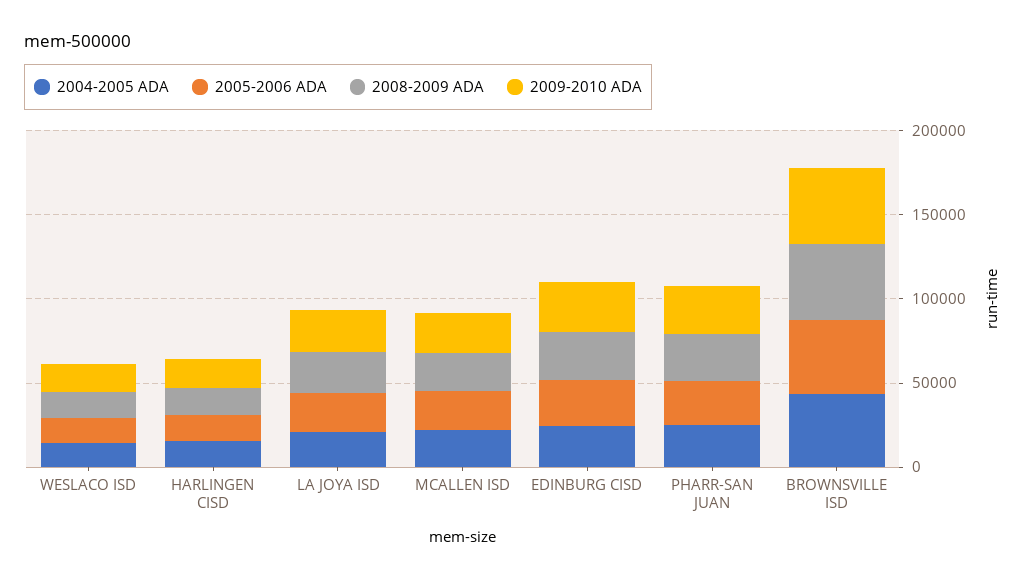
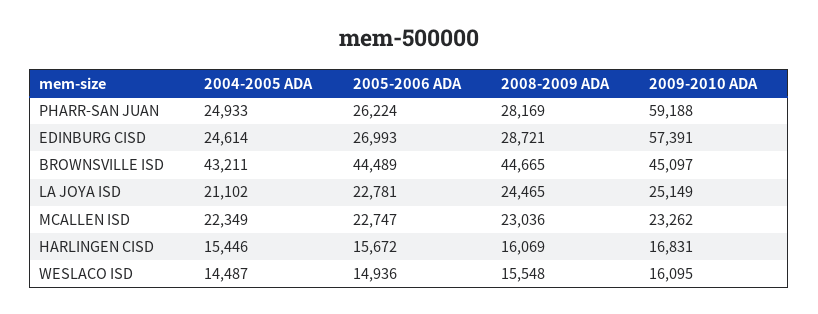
2009-2010 ADA, EDINBURG CISD: 30000 -> 57391
2009-2010 ADA, PHARR-SAN JUAN: 30000 -> 59188

